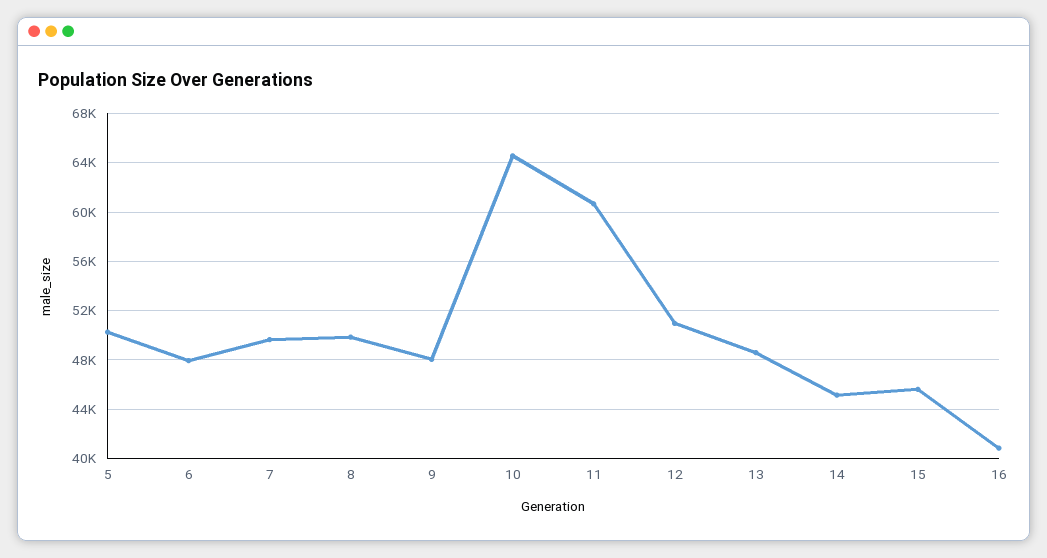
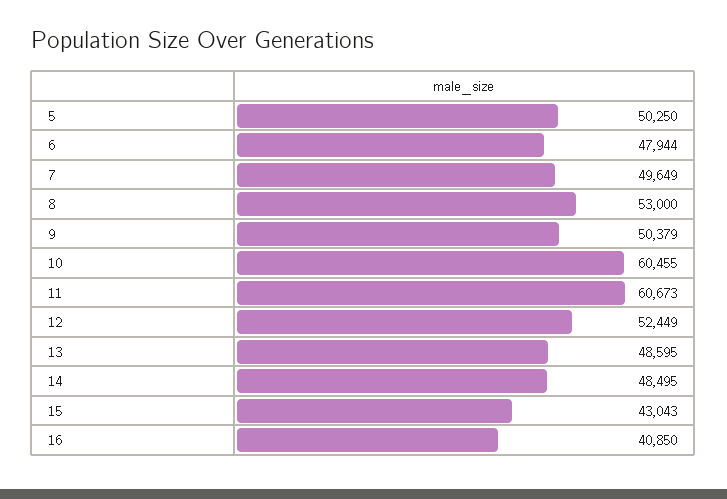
8: 50000 -> 53000
9: 48000 -> 50379
10: 64500 -> 60455
12: 51000 -> 52449
14: 45000 -> 48495
15: 45500 -> 43043

